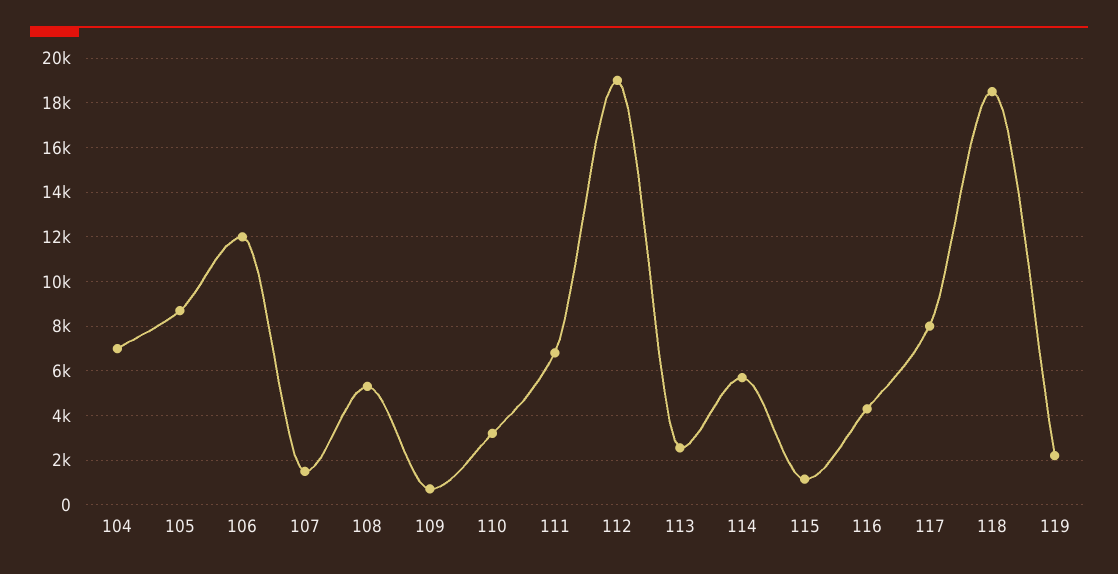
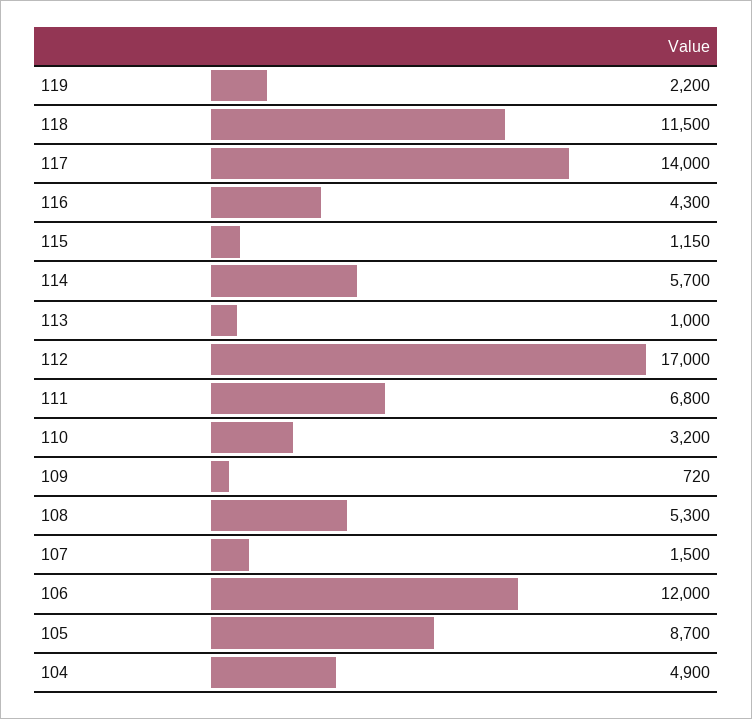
104: 7000 -> 4900
112: 19000 -> 17000
113: 2500 -> 1000
117: 8000 -> 14000
118: 18500 -> 11500

